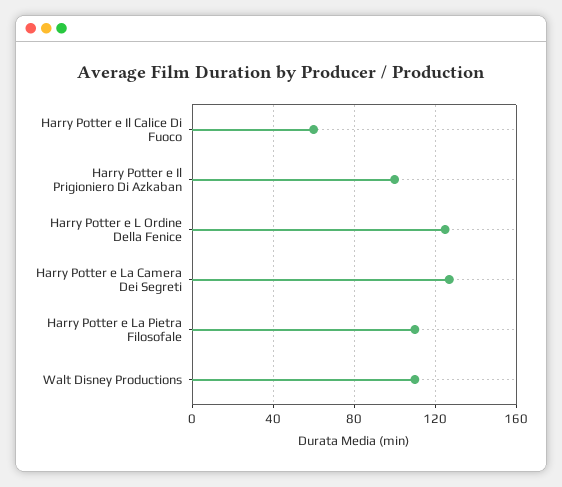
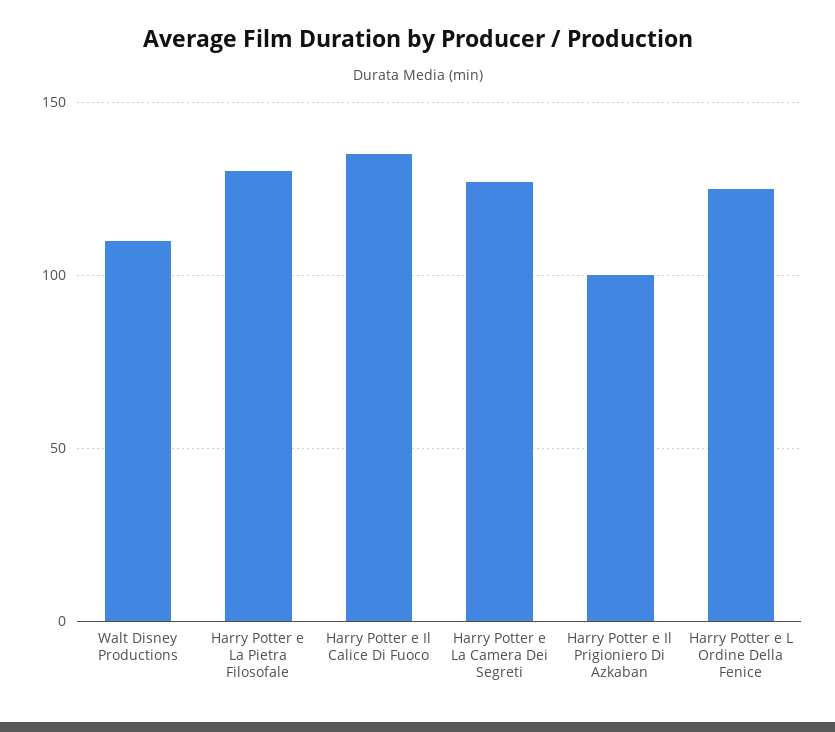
Harry Potter e Il Calice Di Fuoco: 60 -> 135
Harry Potter e La Pietra Filosofale: 110 -> 130

